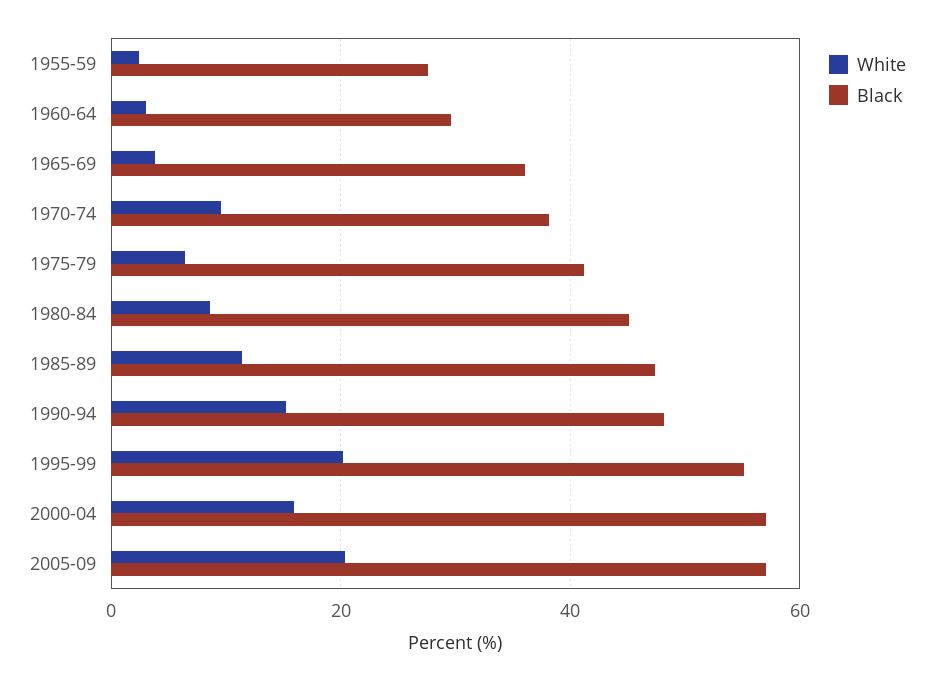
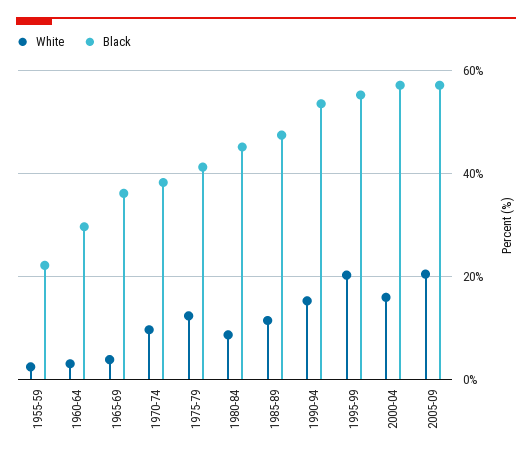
Black, 1955-59: 28 -> 22
White, 1975-79: 6 -> 12
Black, 1990-94: 48 -> 54

